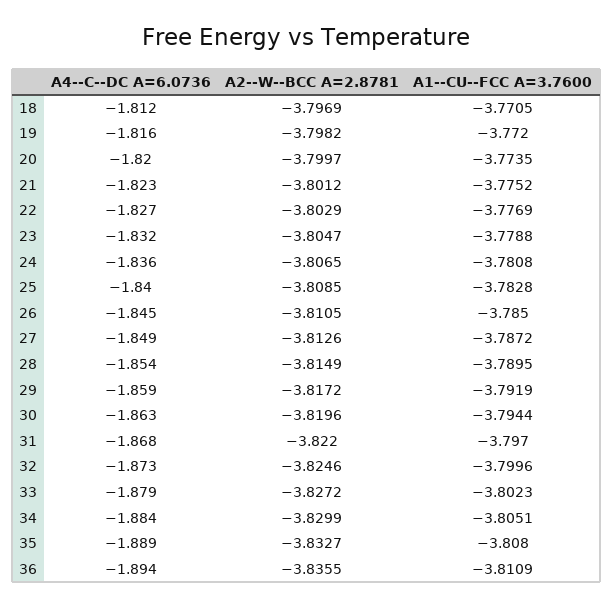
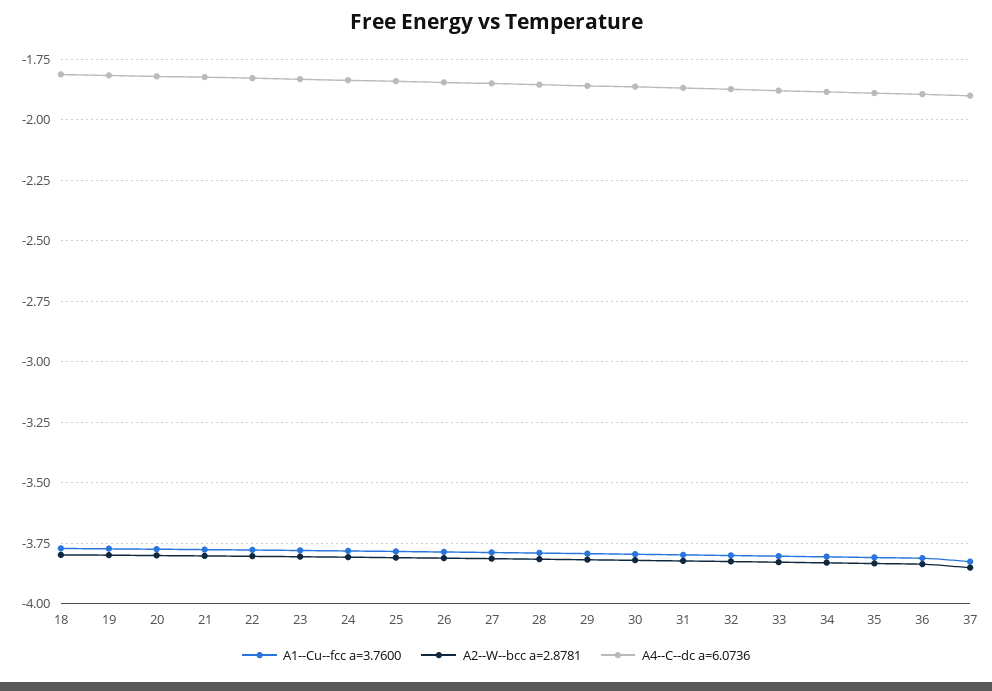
A1--CU--FCC A=3.7600, 37: none -> -3.825
A2--W--BCC A=2.8781, 37: none -> -3.85
A4--C--DC A=6.0736, 37: none -> -1.9

